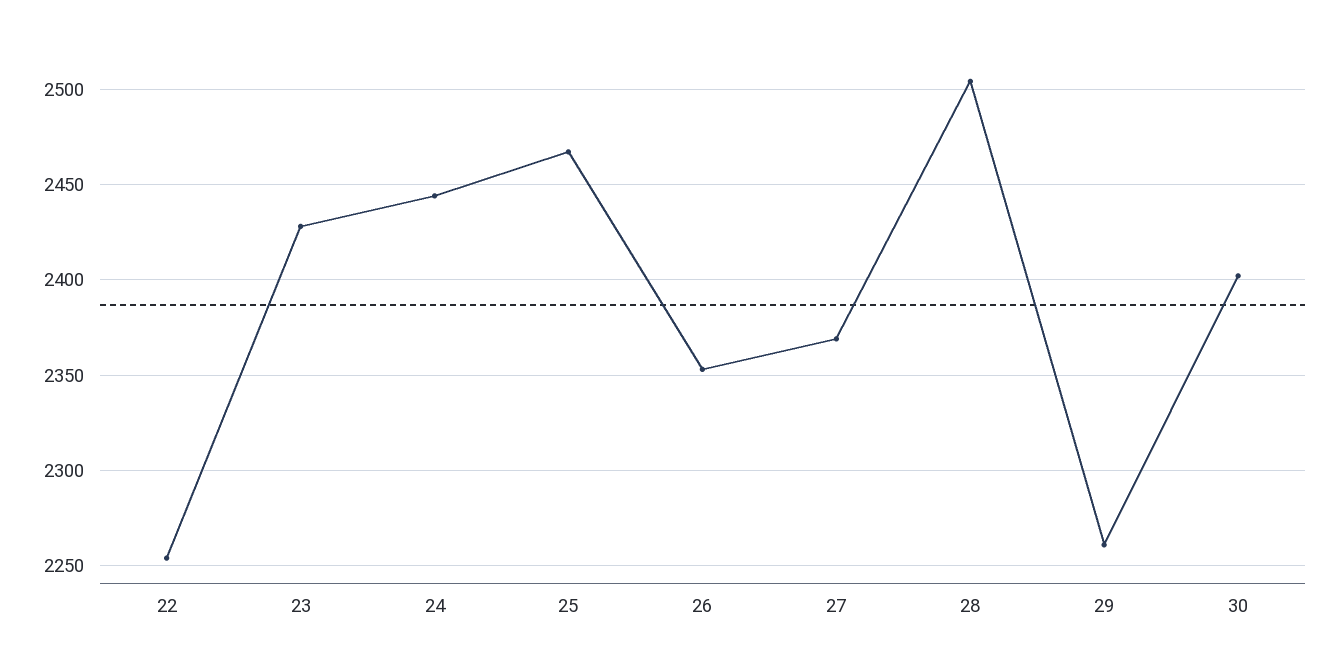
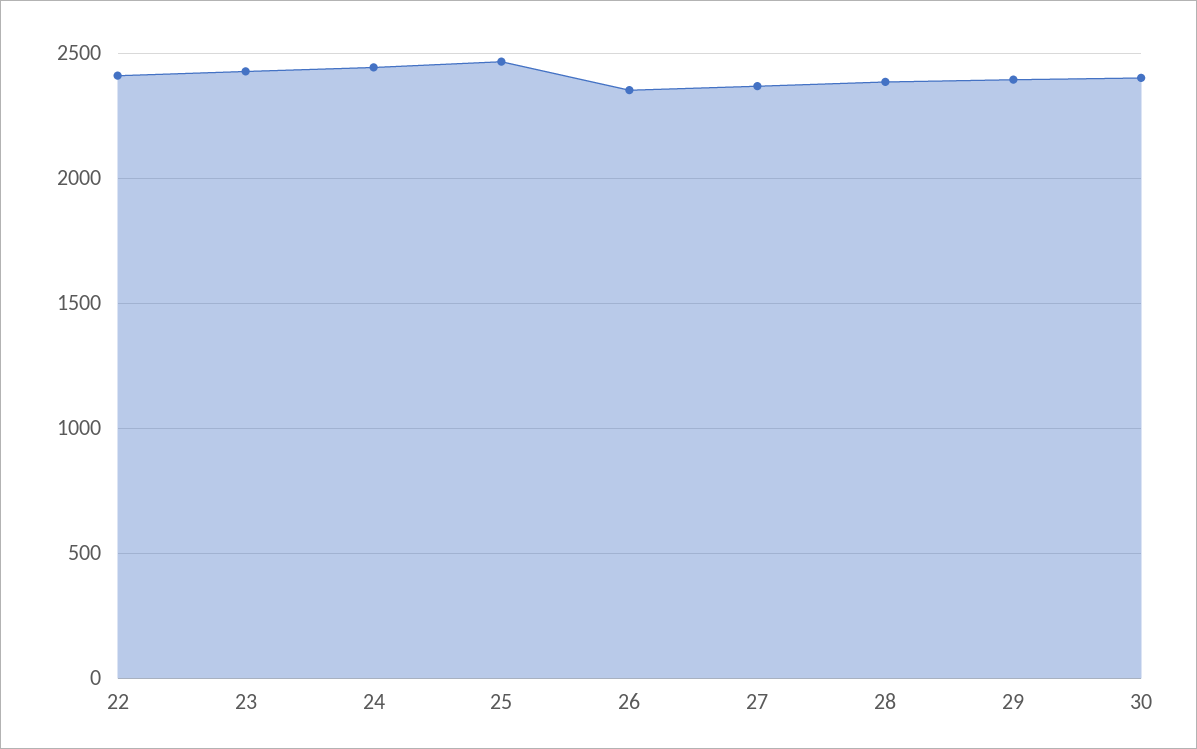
22: 2255 -> 2400
28: 2505 -> 2400
29: 2260 -> 2400

